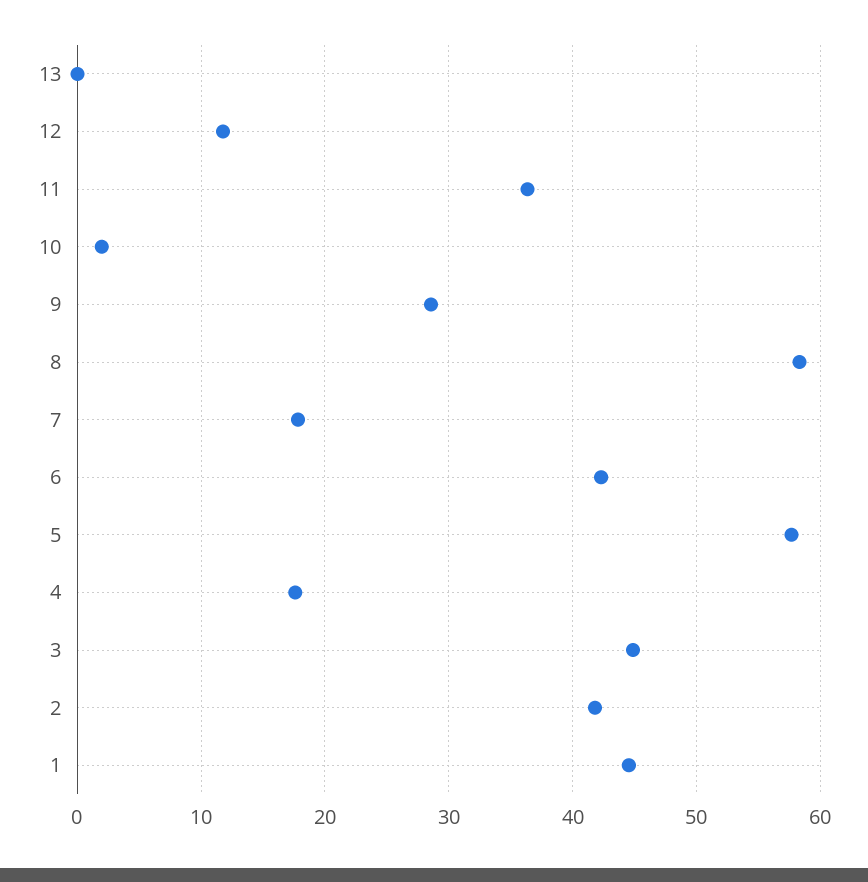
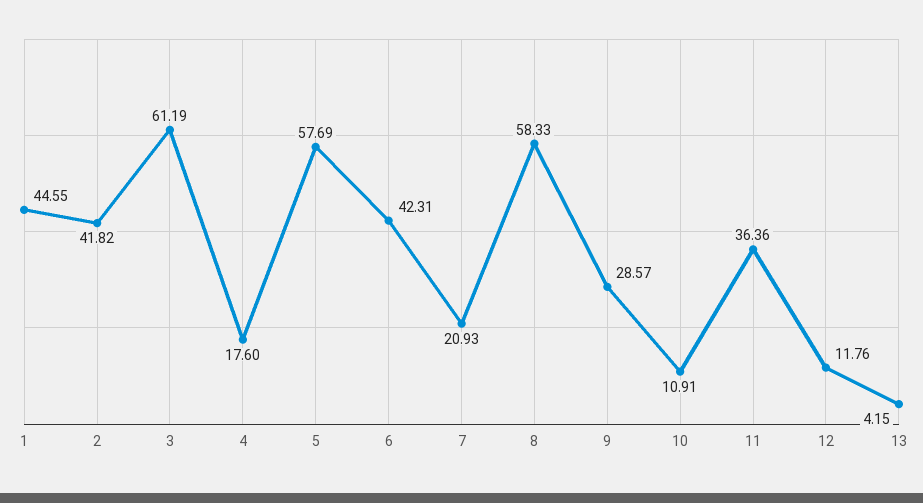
13: 0 -> 4.15
10: 2 -> 10.91
7: 18 -> 20.93
3: 45 -> 61.19

